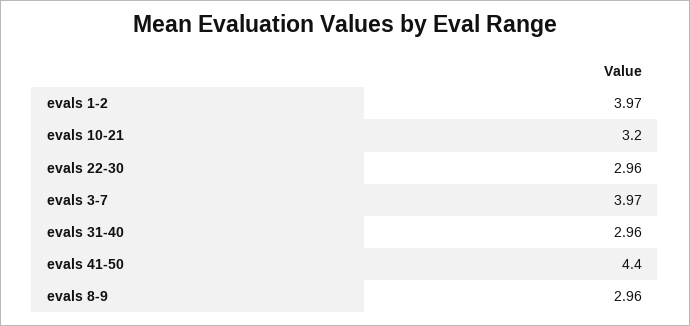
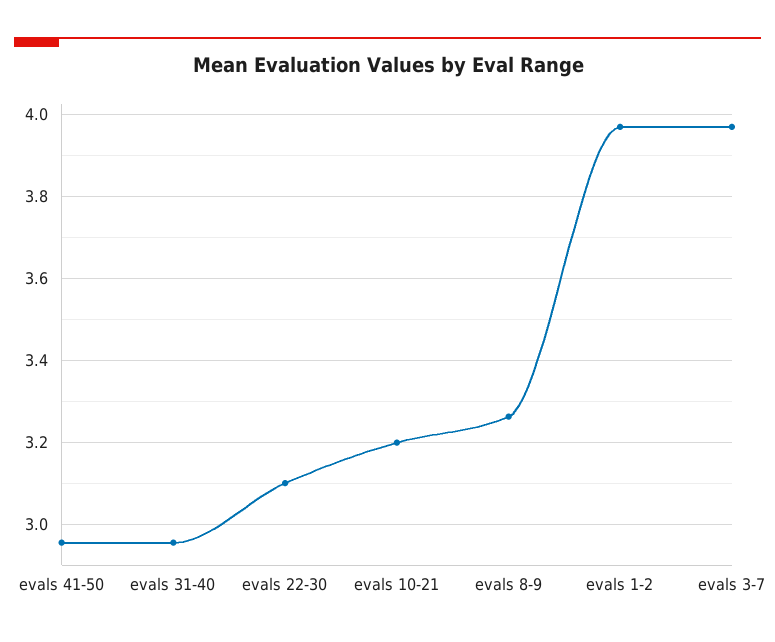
evals 22-30: 2.96 -> 3.1
evals 41-50: 4.4 -> 2.96
evals 8-9: 2.96 -> 3.26

